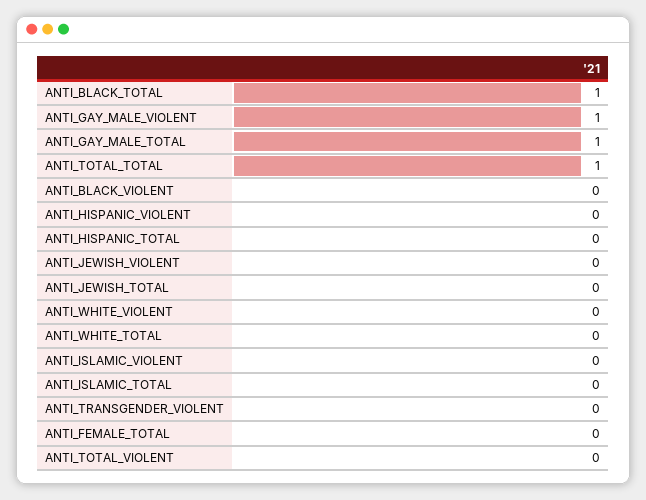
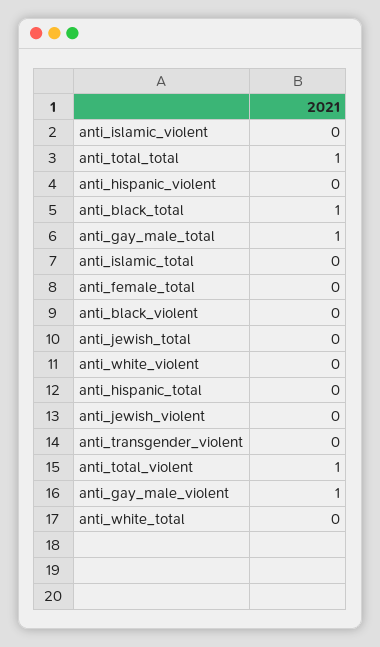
ANTI_TOTAL_VIOLENT: 0 -> 1

